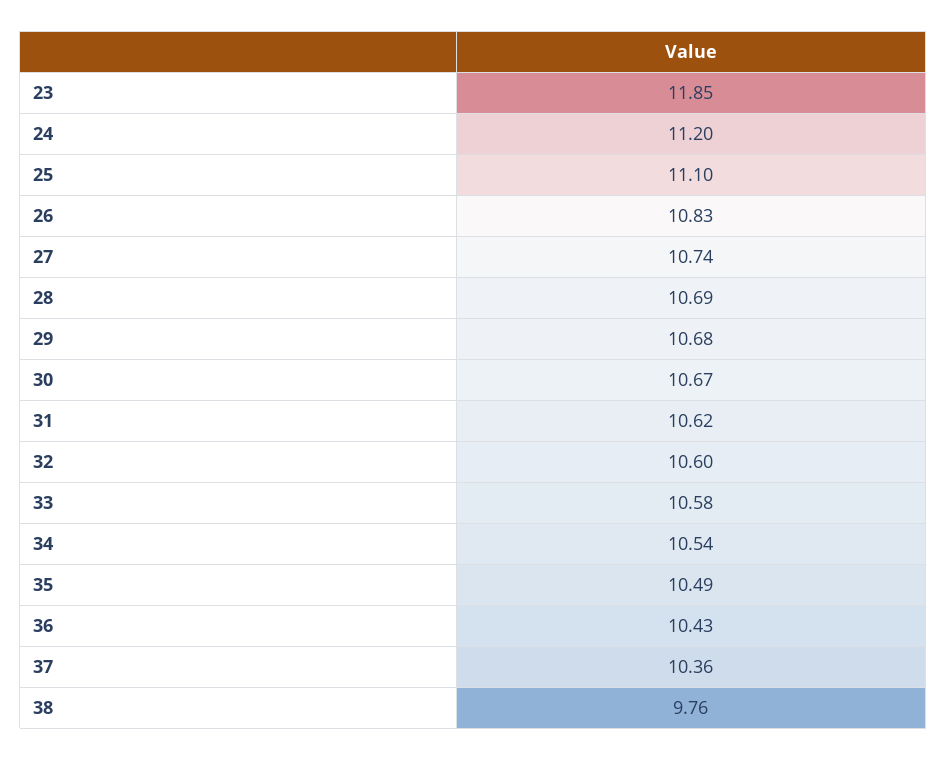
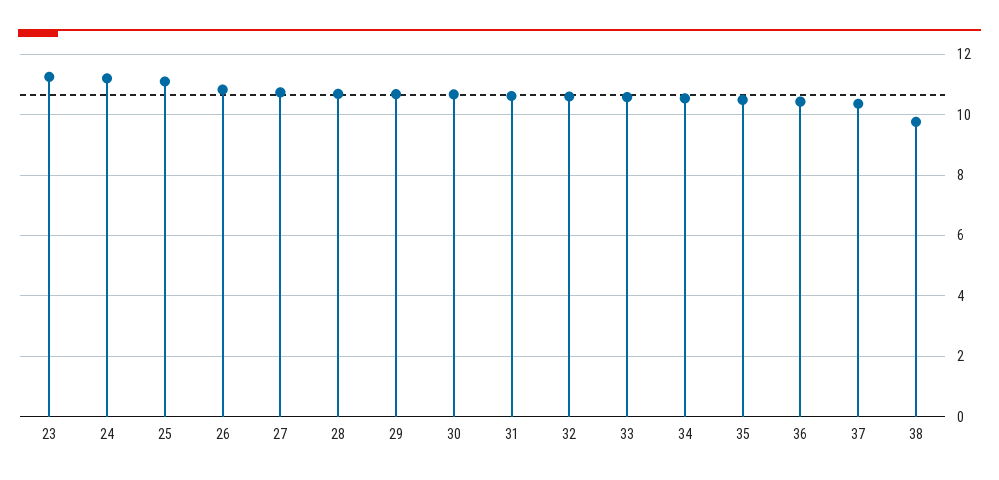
23: 11.85 -> 11.2

